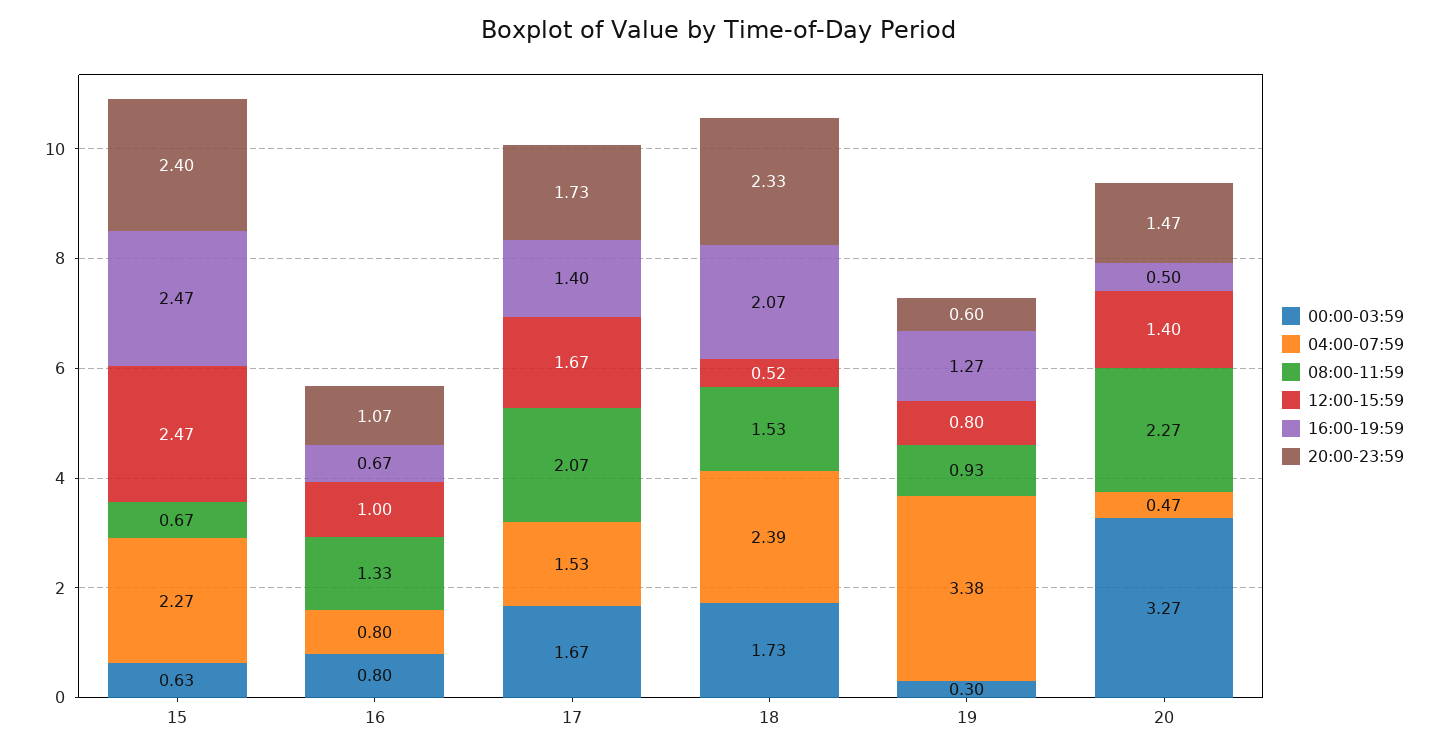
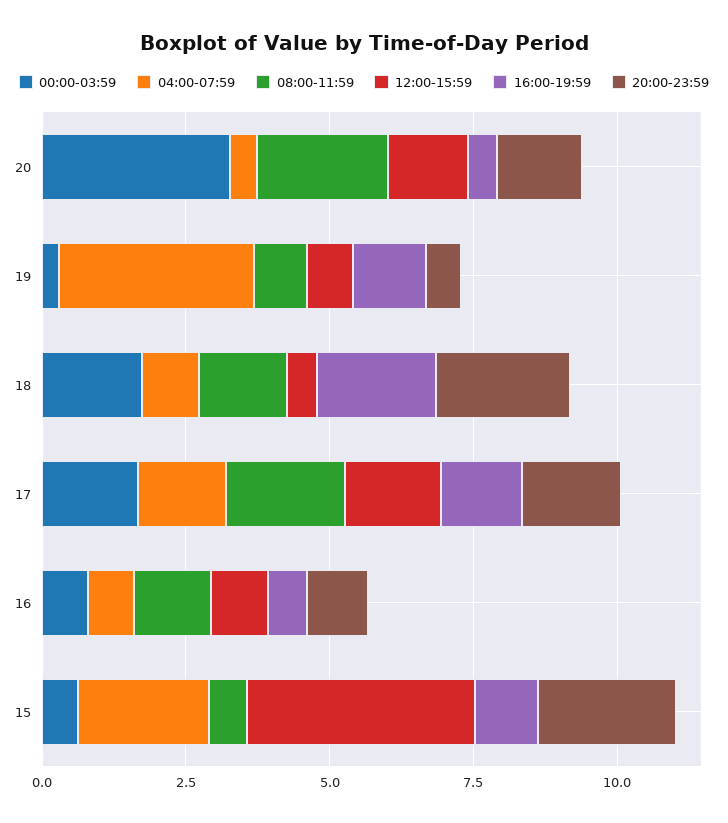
12:00-15:59, 15: 2.47 -> 4
16:00-19:59, 15: 2.47 -> 1
04:00-07:59, 18: 2.39 -> 1

